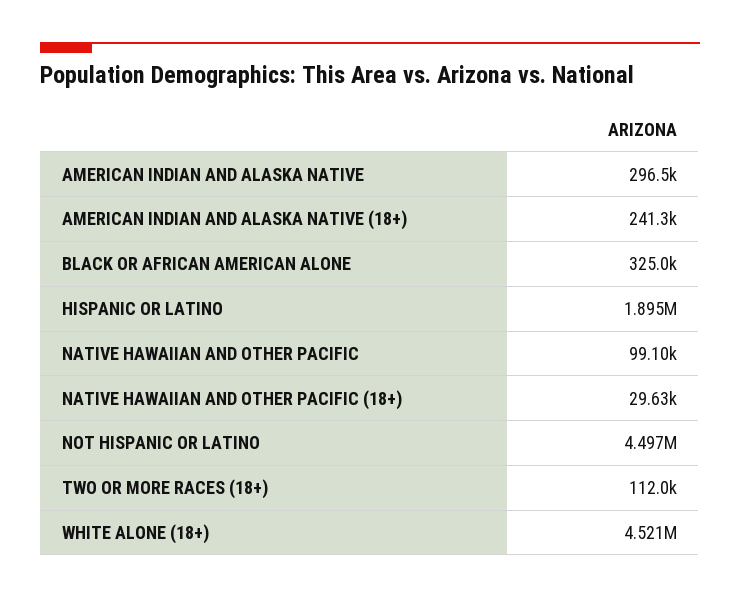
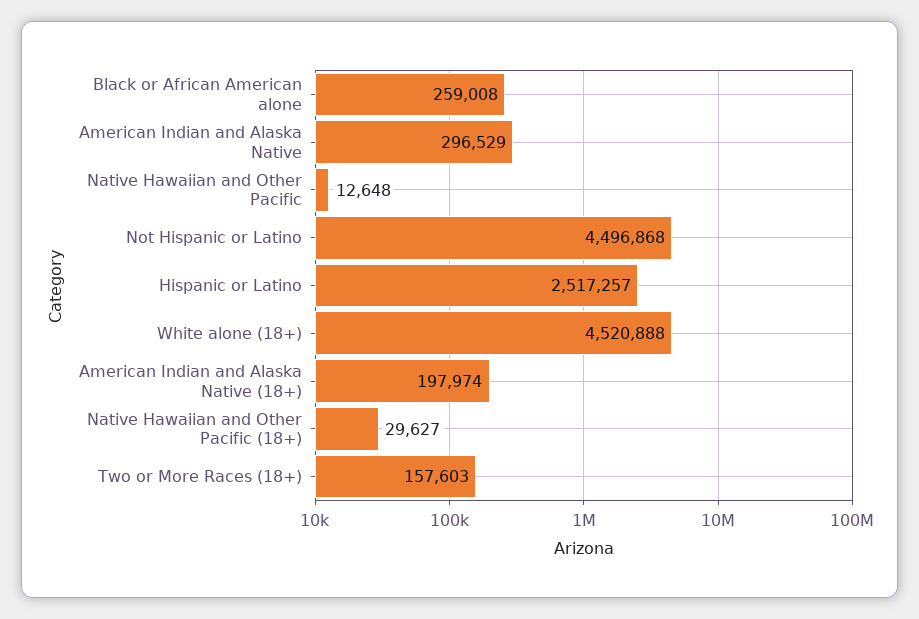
AMERICAN INDIAN AND ALASKA NATIVE (18+): 241300 -> 197974
BLACK OR AFRICAN AMERICAN ALONE: 325000 -> 259008
HISPANIC OR LATINO: 1895000 -> 2517257
NATIVE HAWAIIAN AND OTHER PACIFIC: 99100 -> 12648
TWO OR MORE RACES (18+): 112000 -> 157603

